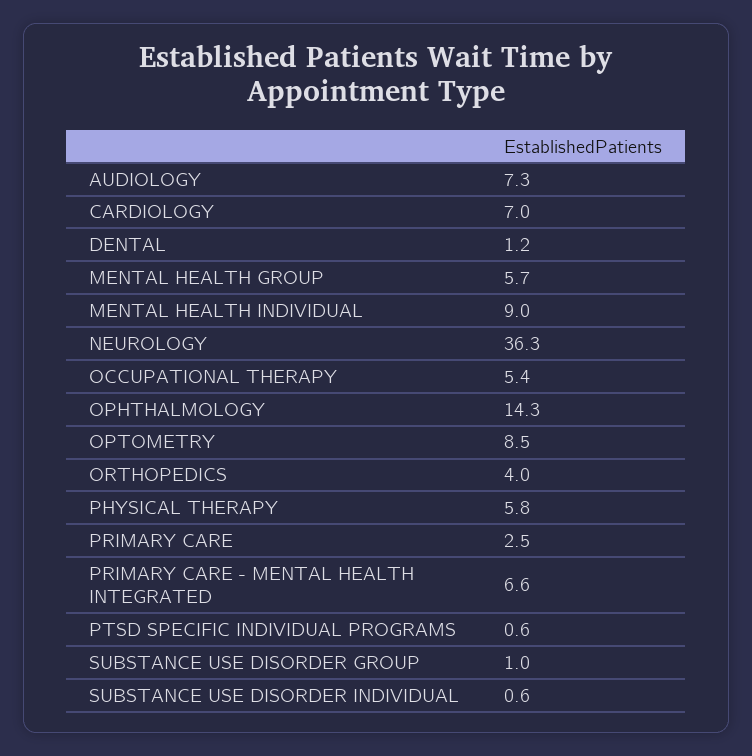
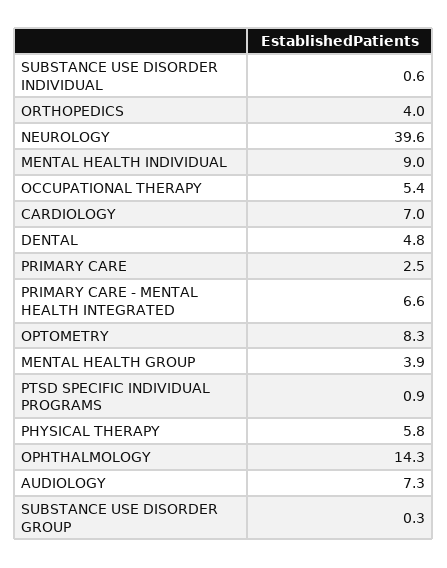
DENTAL: 1.2 -> 4.8
MENTAL HEALTH GROUP: 5.7 -> 3.9
NEUROLOGY: 36.3 -> 39.6
OPTOMETRY: 8.5 -> 8.3
PTSD SPECIFIC INDIVIDUAL PROGRAMS: 0.6 -> 0.9
SUBSTANCE USE DISORDER GROUP: 1 -> 0.3

